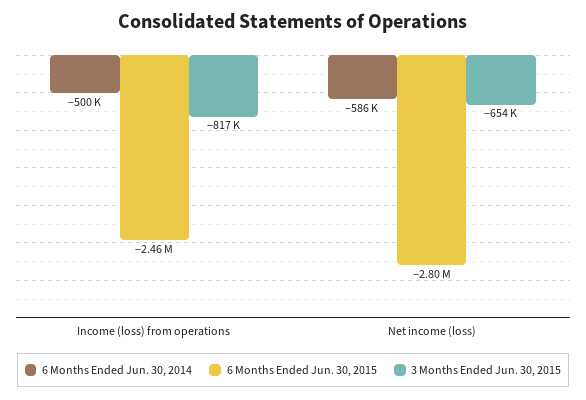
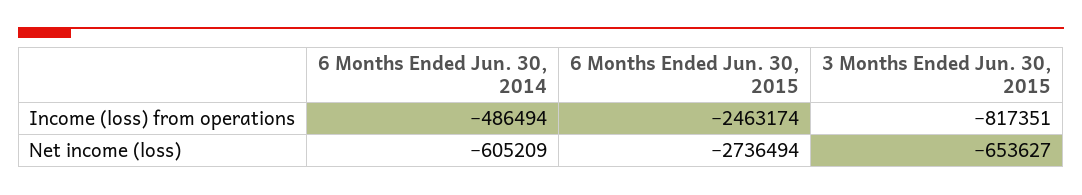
6 Months Ended Jun. 30, 2014, Income (loss) from operations: -500000 -> -486494
6 Months Ended Jun. 30, 2014, Net income (loss): -586000 -> -605209
6 Months Ended Jun. 30, 2015, Net income (loss): -2800000 -> -2736494

